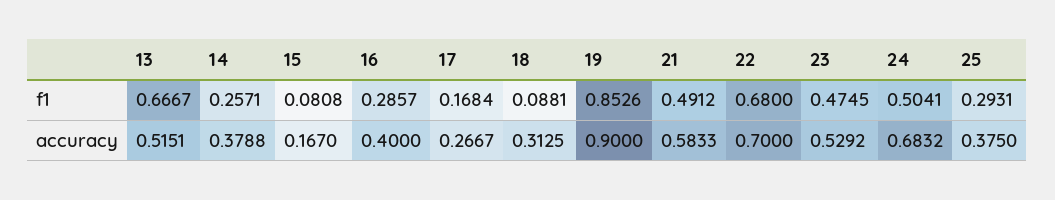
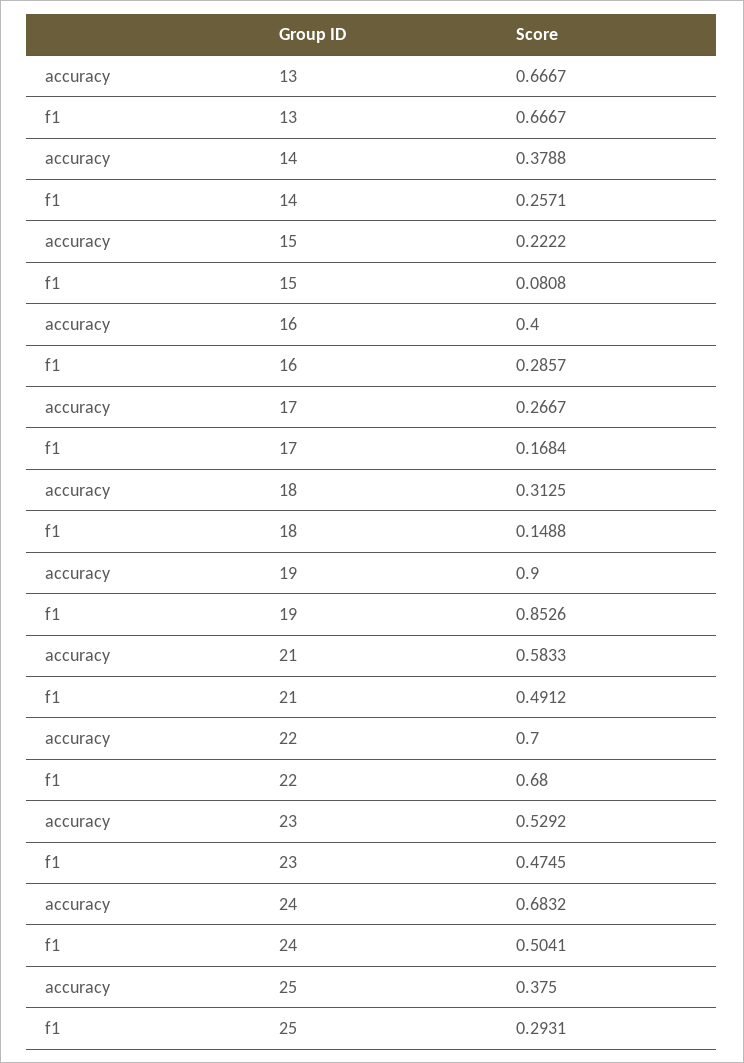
18, f1: 0.0881 -> 0.1488
13, accuracy: 0.5151 -> 0.6667
15, accuracy: 0.167 -> 0.2222

